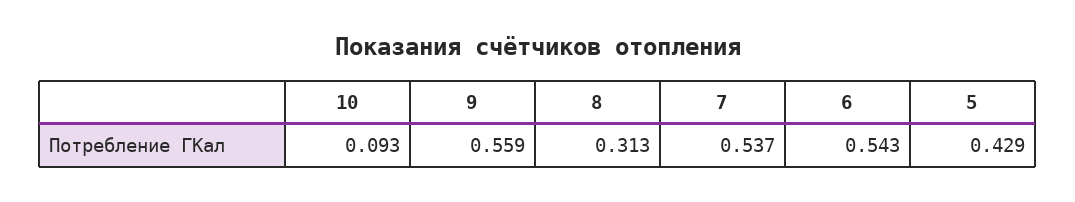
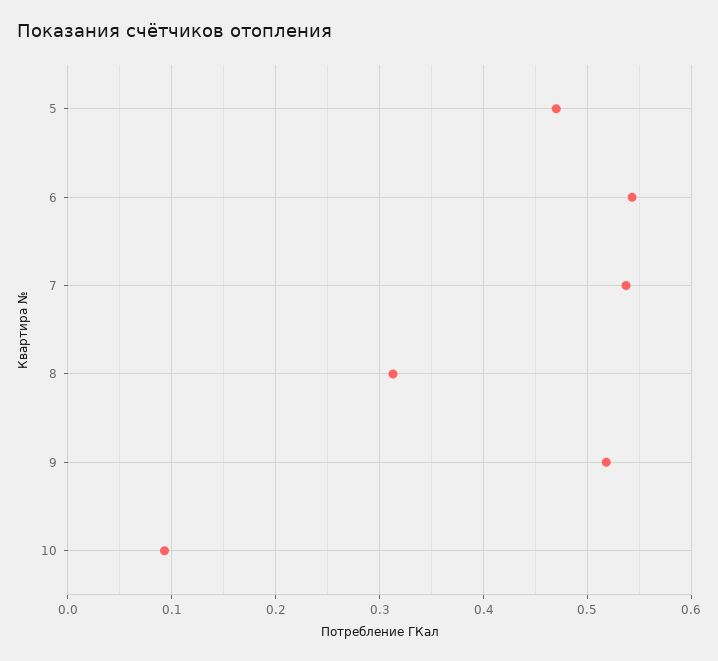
9: 0.559 -> 0.52
5: 0.429 -> 0.47

